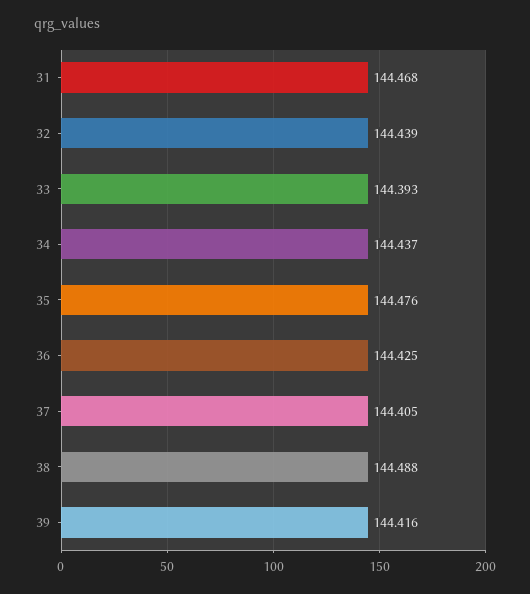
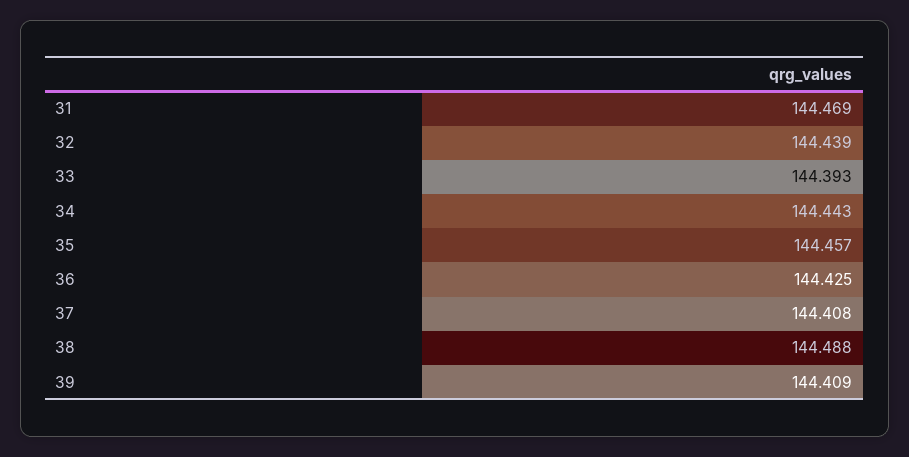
31: 144.468 -> 144.469
34: 144.437 -> 144.443
35: 144.476 -> 144.457
37: 144.405 -> 144.408
39: 144.416 -> 144.409

